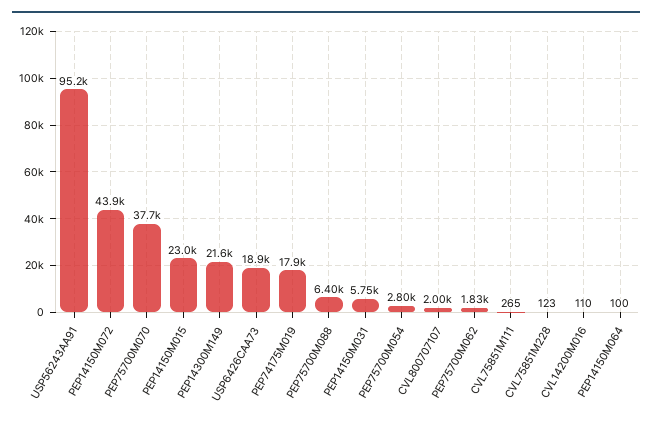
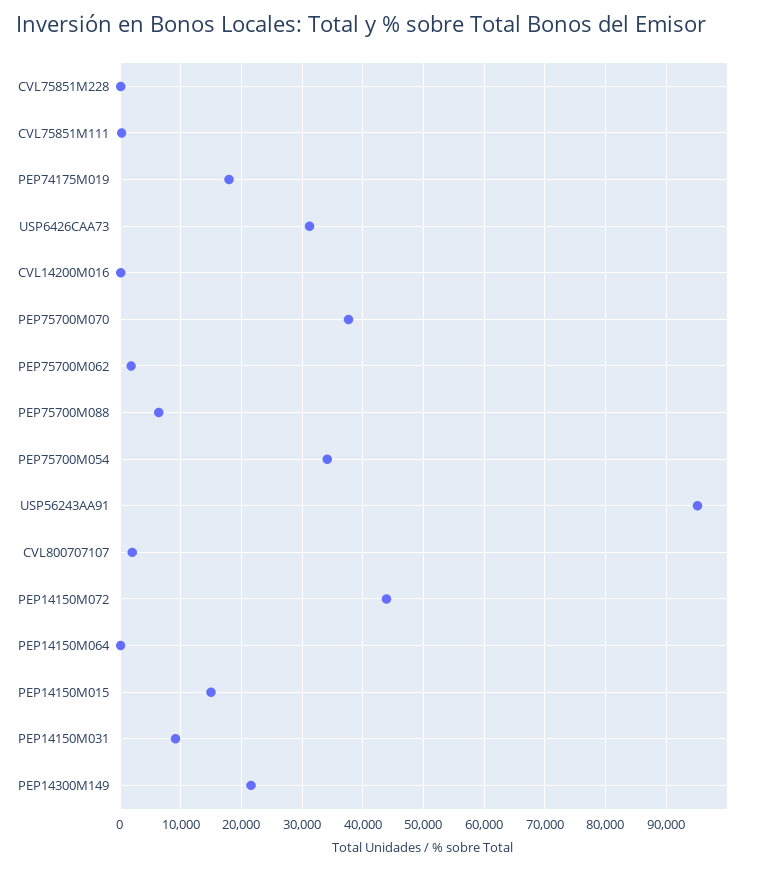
PEP14150M015: 23000 -> 15000
USP6426CAA73: 18900 -> 31000
PEP14150M031: 5750 -> 9000
PEP75700M054: 2800 -> 34000

